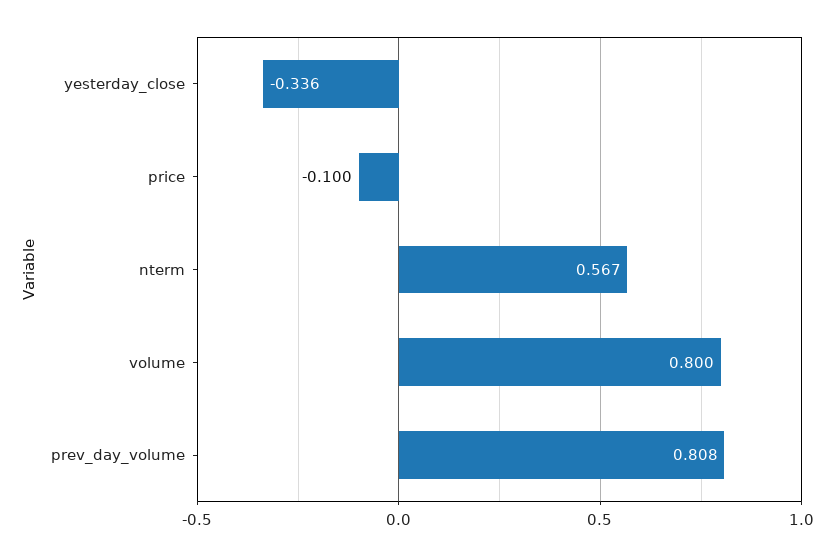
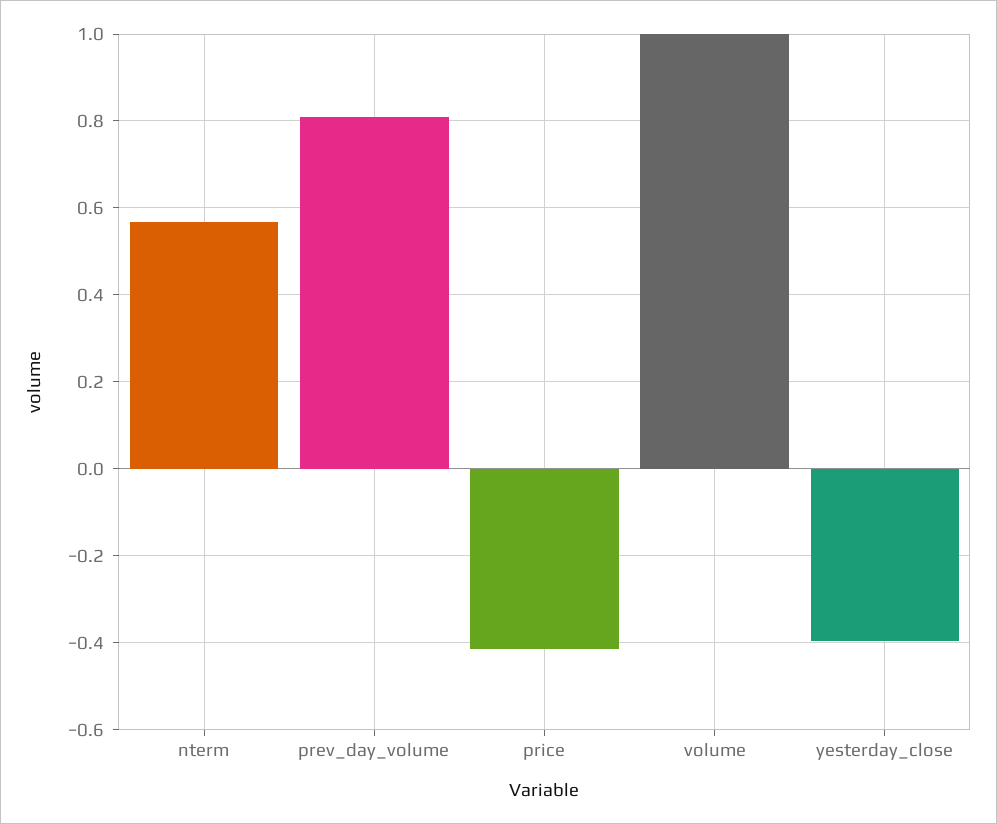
yesterday_close: -0.336 -> -0.4
price: -0.1 -> -0.42
volume: 0.8 -> 1

